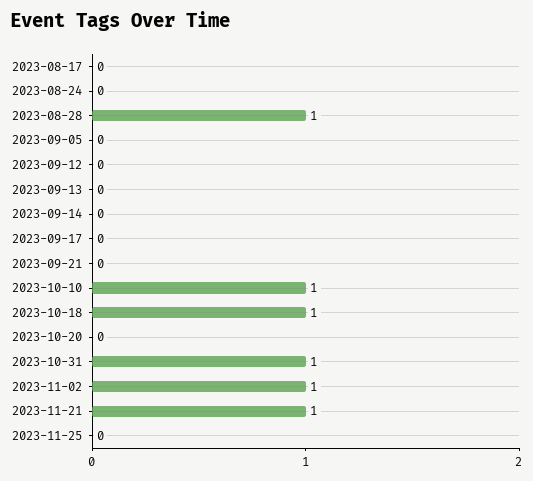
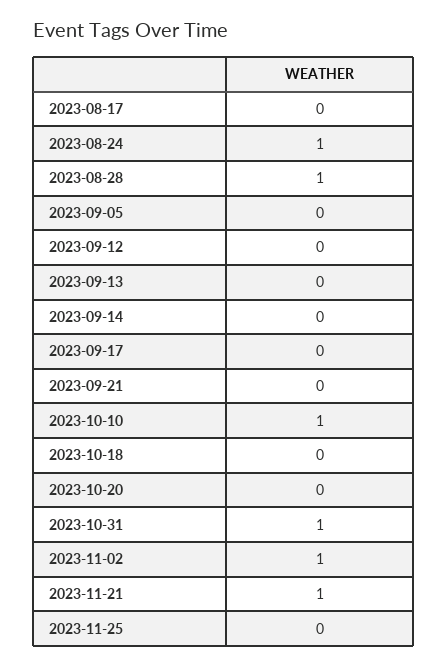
2023-08-24: 0 -> 1
2023-10-18: 1 -> 0

